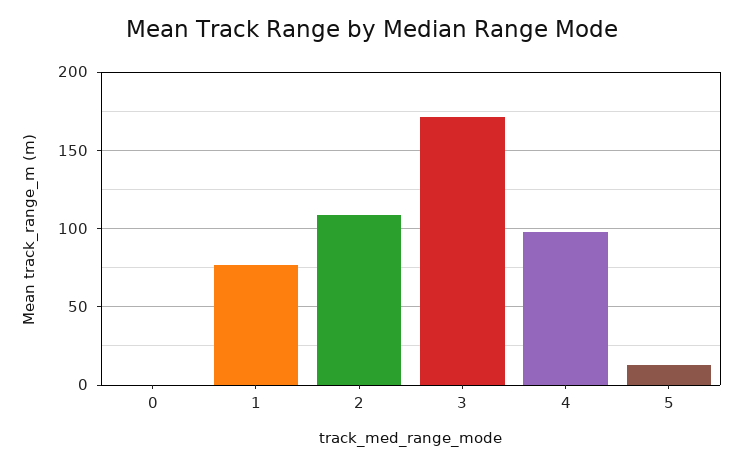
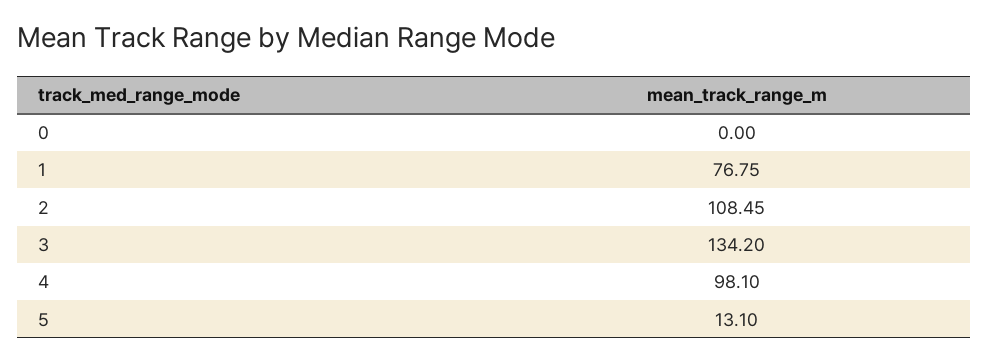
3: 170 -> 134.2

